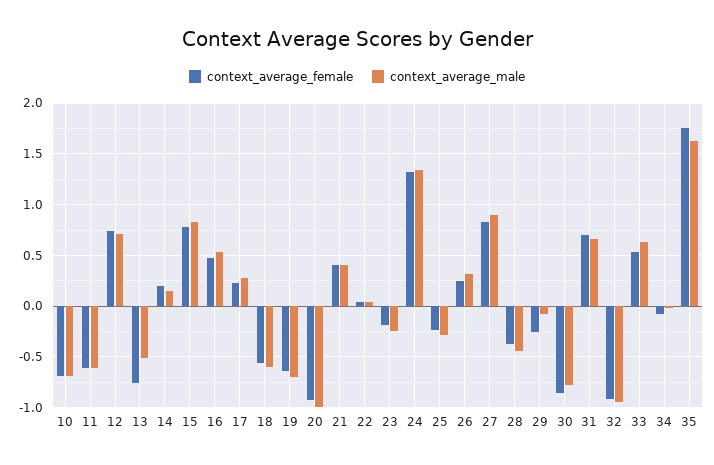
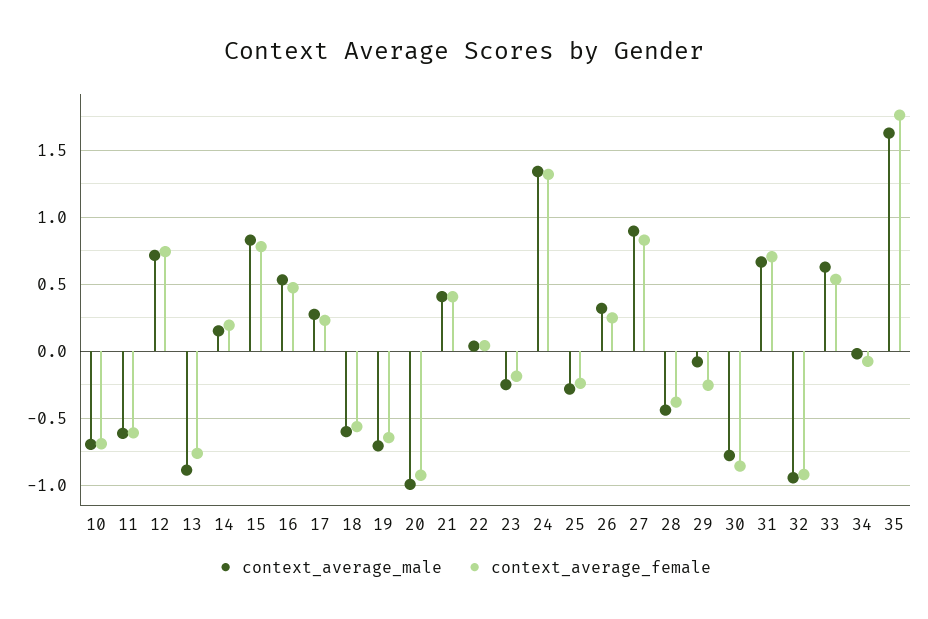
context_average_male, 13: -0.5 -> -0.9

